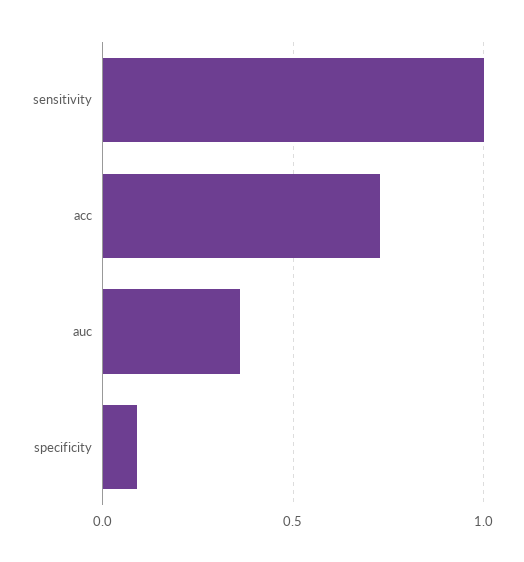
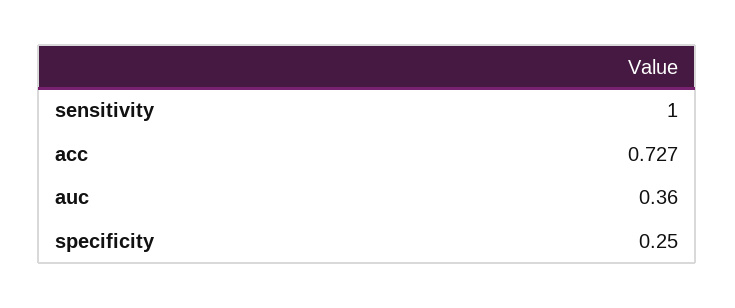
specificity: 0.1 -> 0.25

